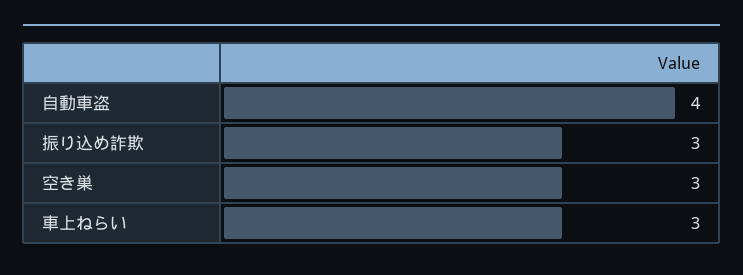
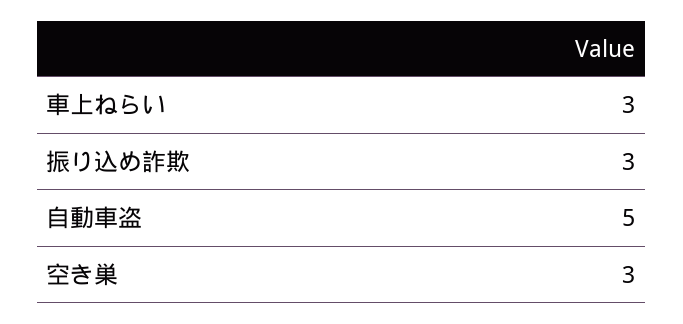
自動車盗: 4 -> 5

